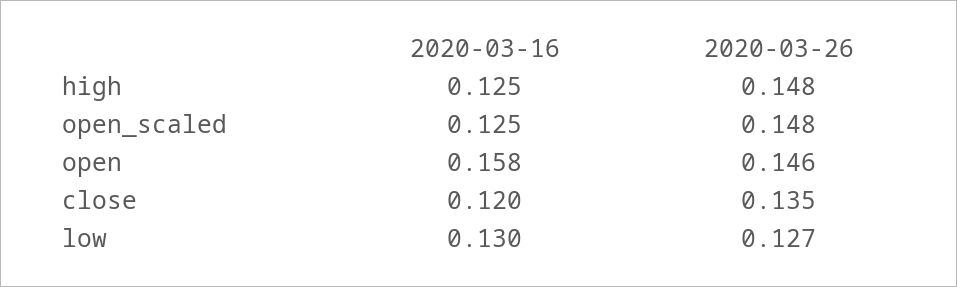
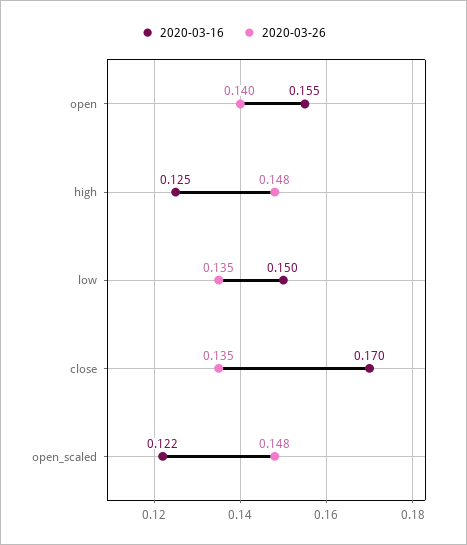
2020-03-16, open_scaled: 0.125 -> 0.122
2020-03-16, open: 0.158 -> 0.155
2020-03-26, open: 0.146 -> 0.14
2020-03-16, close: 0.12 -> 0.17
2020-03-16, low: 0.13 -> 0.15
2020-03-26, low: 0.127 -> 0.135

